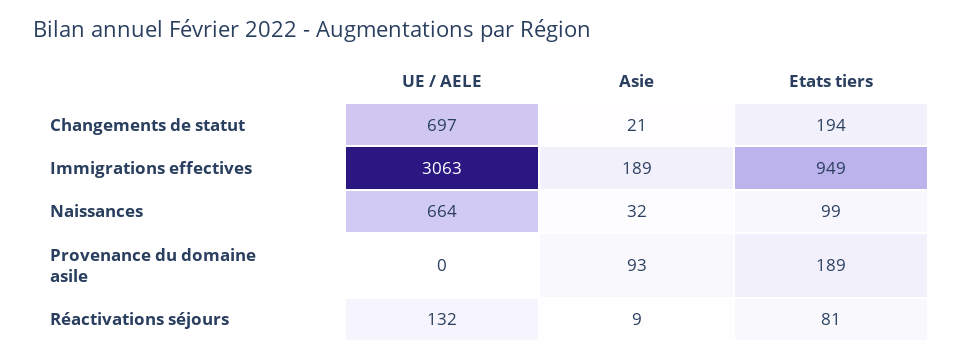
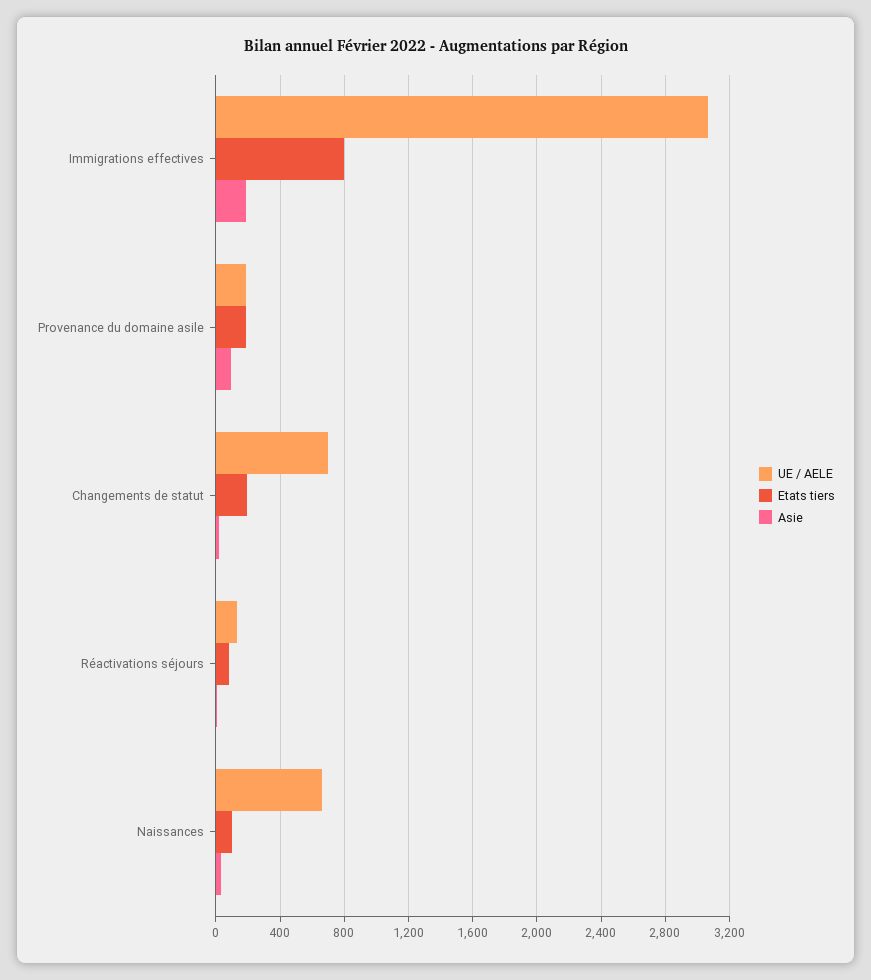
Etats tiers, Immigrations effectives: 949 -> 800
UE / AELE, Provenance du domaine asile: 0 -> 200

